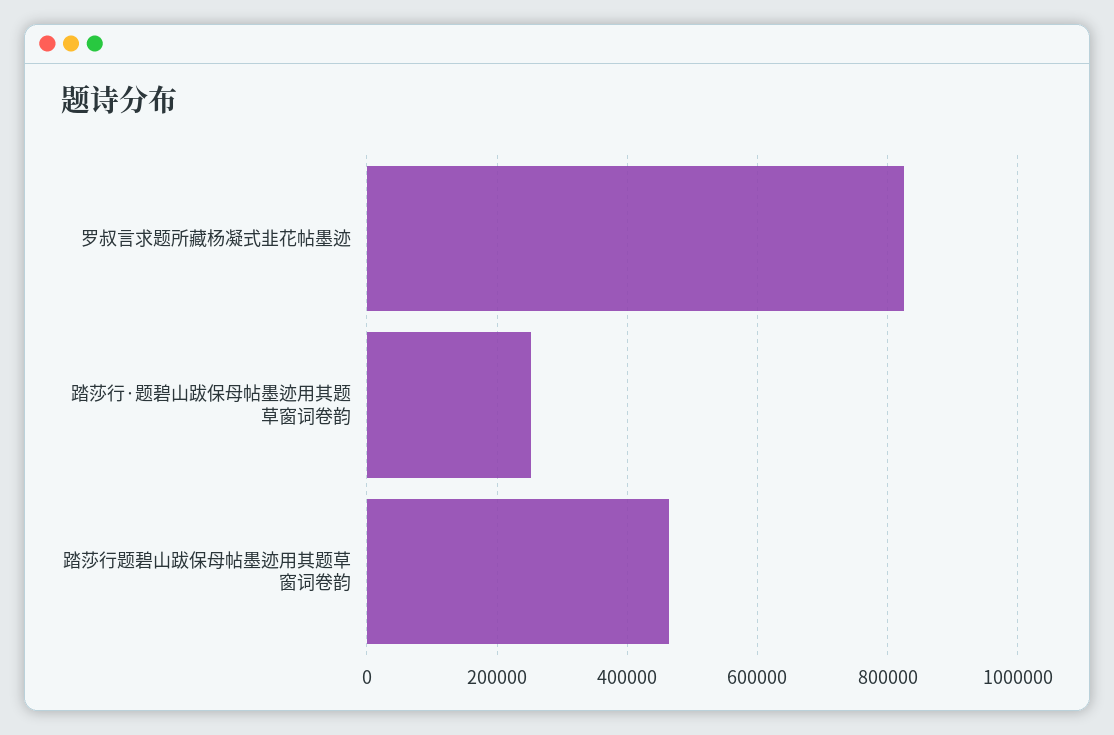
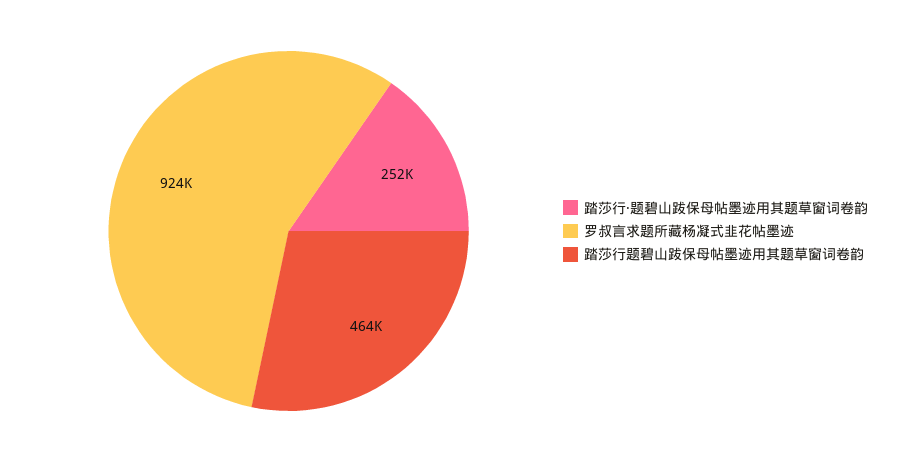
罗叔言求题所藏杨凝式韭花帖墨迹: 820000 -> 924000

